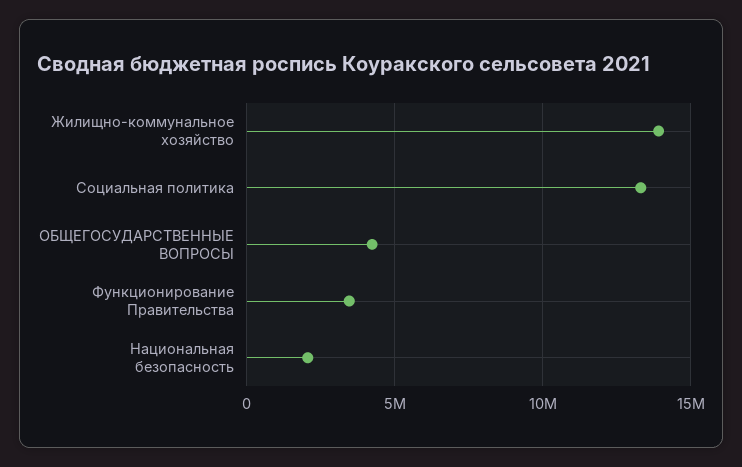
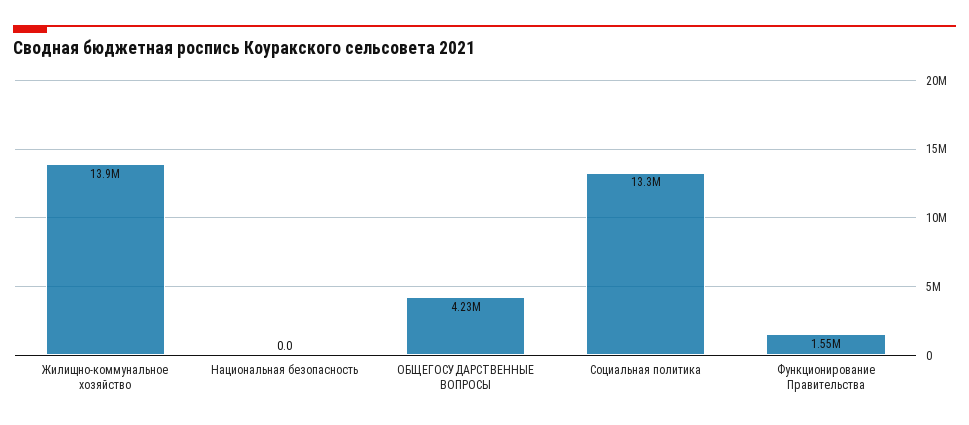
Функционирование Правительства: 3500000 -> 1550000
Национальная безопасность: 2000000 -> 0

